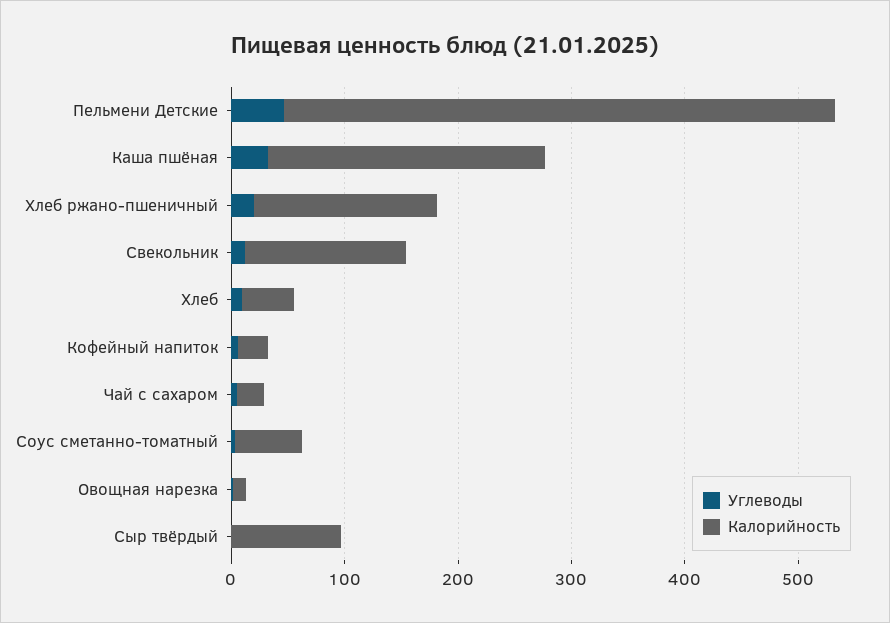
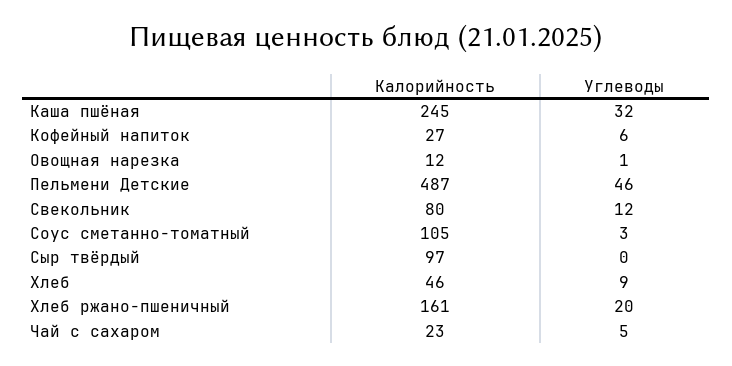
Калорийность, Свекольник: 140 -> 80
Калорийность, Соус сметанно-томатный: 60 -> 105

